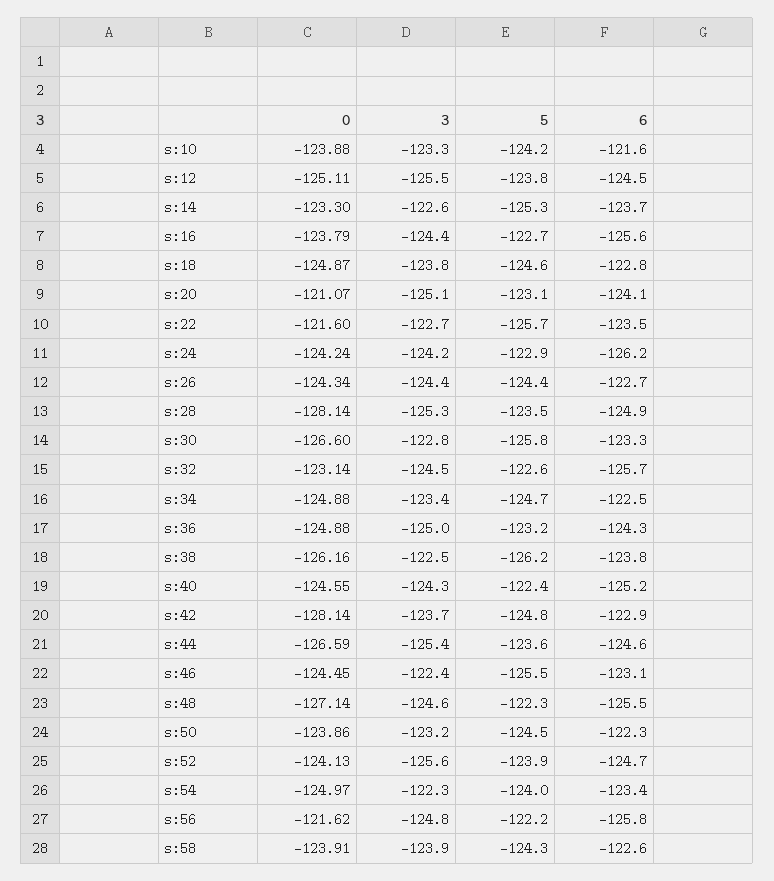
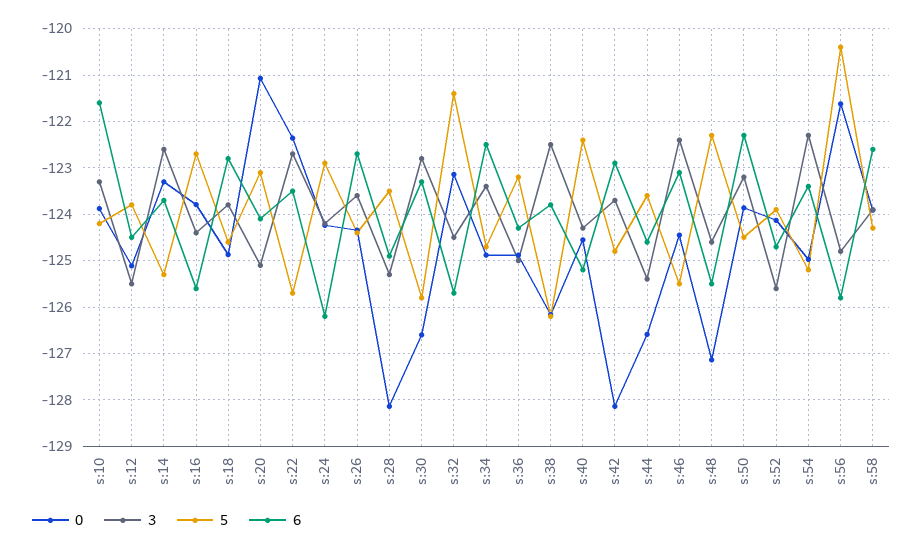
0, s:22: -121.6 -> -122.4
3, s:26: -124.4 -> -123.6
5, s:32: -122.6 -> -121.4
5, s:54: -124 -> -125.2
5, s:56: -122.2 -> -120.4

